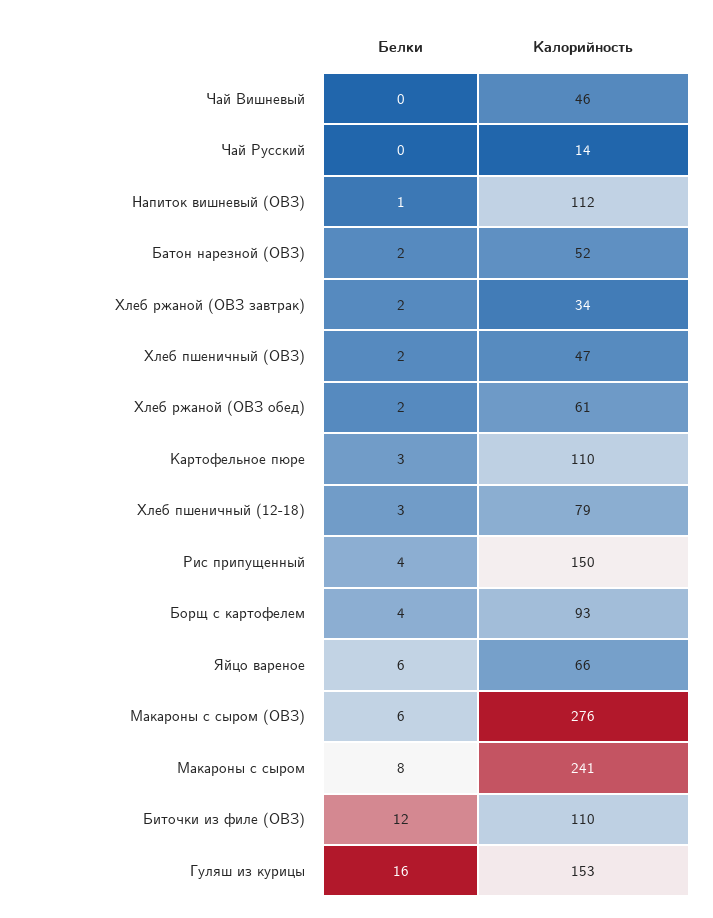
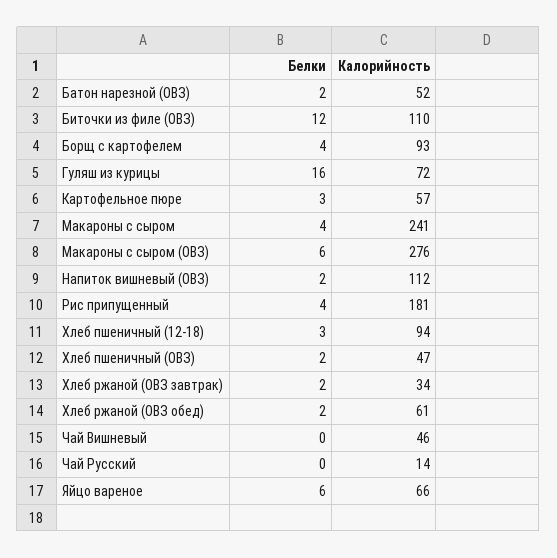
Белки, Напиток вишневый (ОВЗ): 1 -> 2
Калорийность, Картофельное пюре: 110 -> 57
Калорийность, Хлеб пшеничный (12-18): 79 -> 94
Калорийность, Рис припущенный: 150 -> 181
Белки, Макароны с сыром: 8 -> 4
Калорийность, Гуляш из курицы: 153 -> 72

